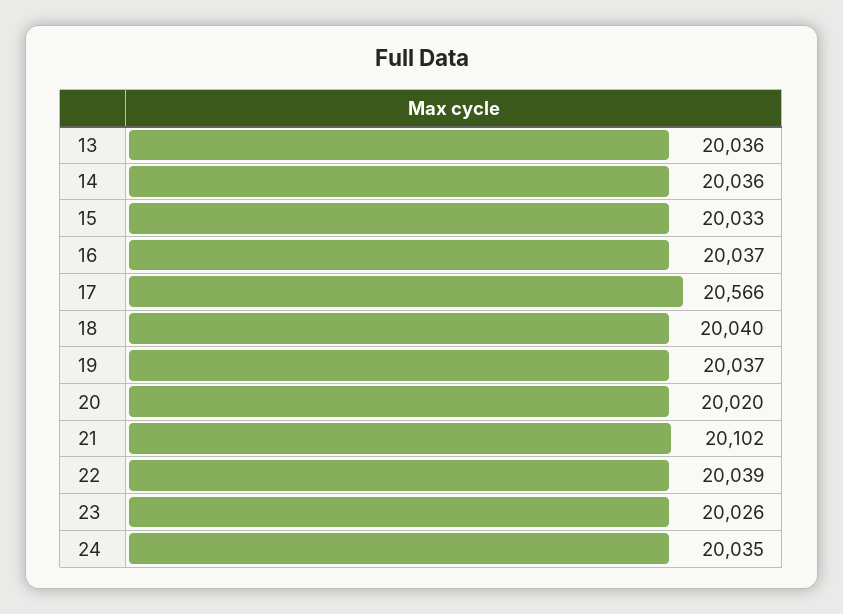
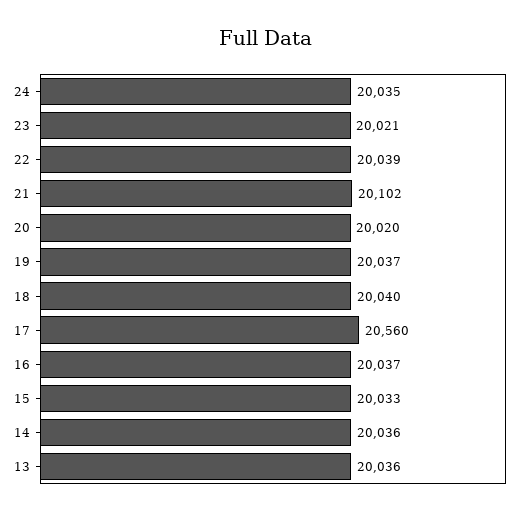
17: 20566 -> 20560
23: 20026 -> 20021

